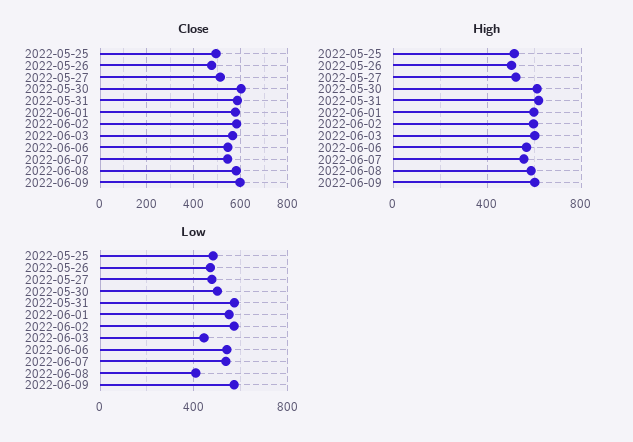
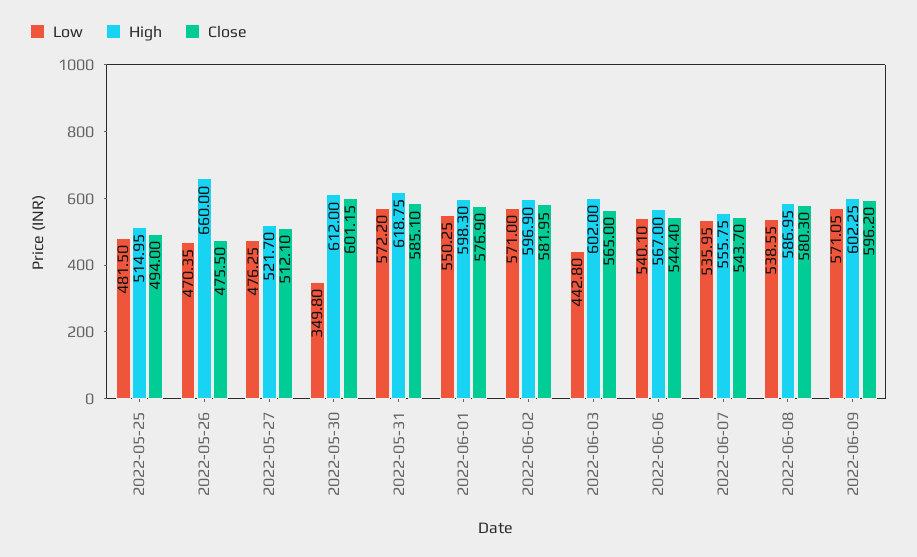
High, 2022-05-26: 500 -> 660
Low, 2022-05-30: 500 -> 349.8
Low, 2022-06-08: 400 -> 538.55

